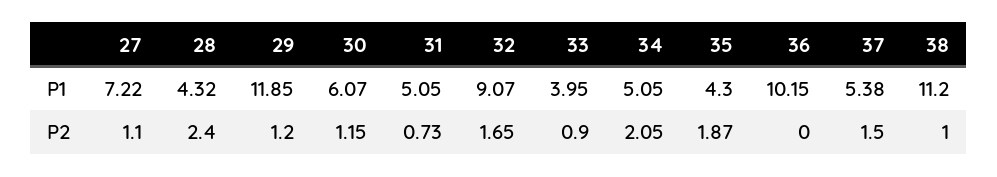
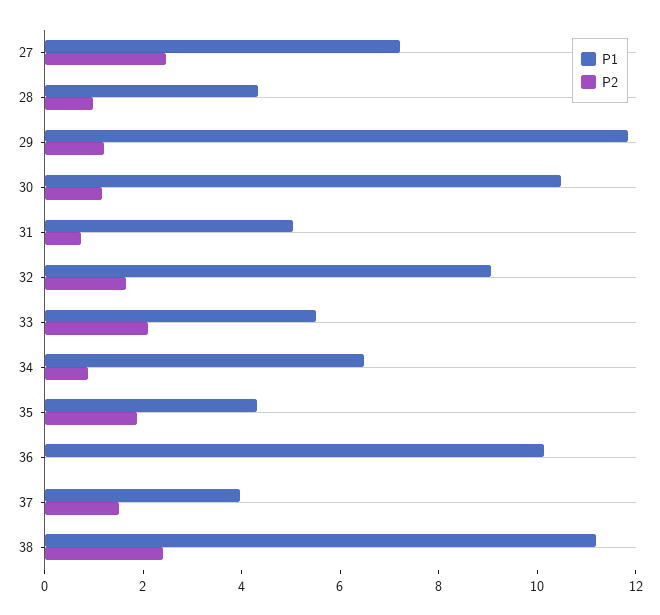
P1, 30: 6.07 -> 10.5
P1, 33: 3.95 -> 5.5
P1, 34: 5.05 -> 6.5
P1, 37: 5.38 -> 4
P2, 27: 1.1 -> 2.5
P2, 28: 2.4 -> 1
P2, 33: 0.9 -> 2
P2, 34: 2.05 -> 1
P2, 38: 1 -> 2.5

